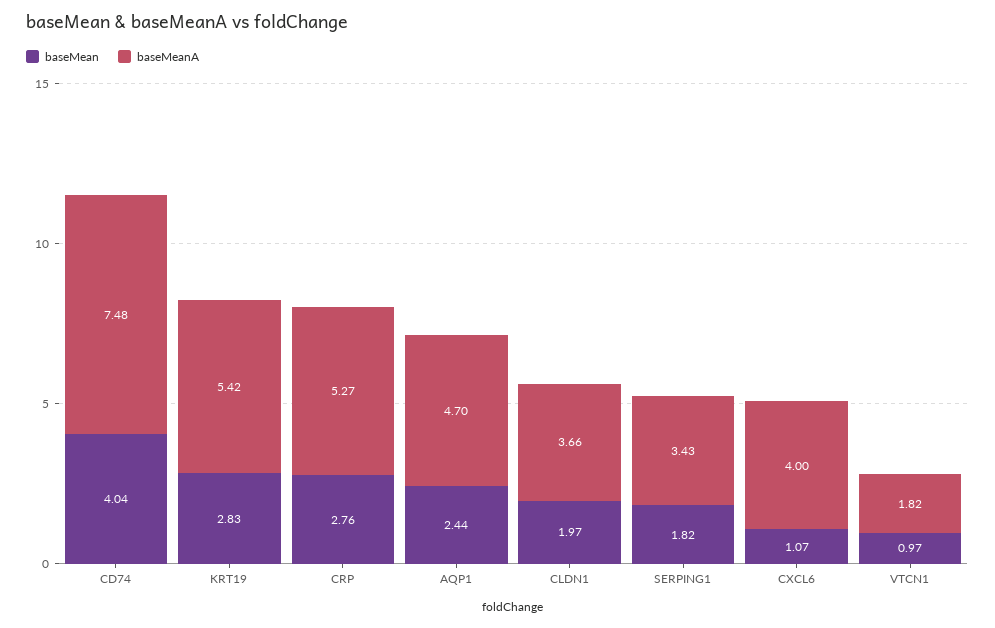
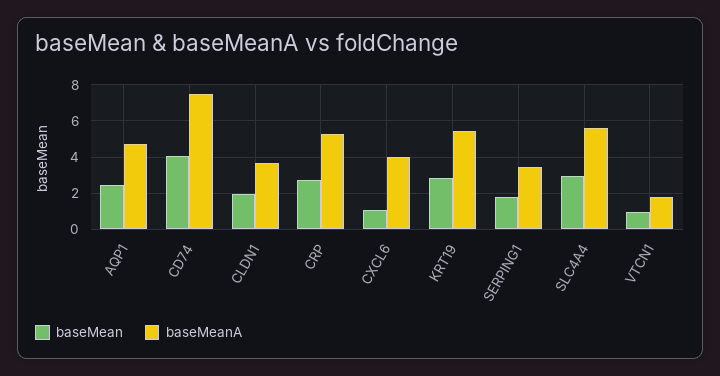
baseMean, SLC4A4: none -> 3
baseMeanA, SLC4A4: none -> 5.5

